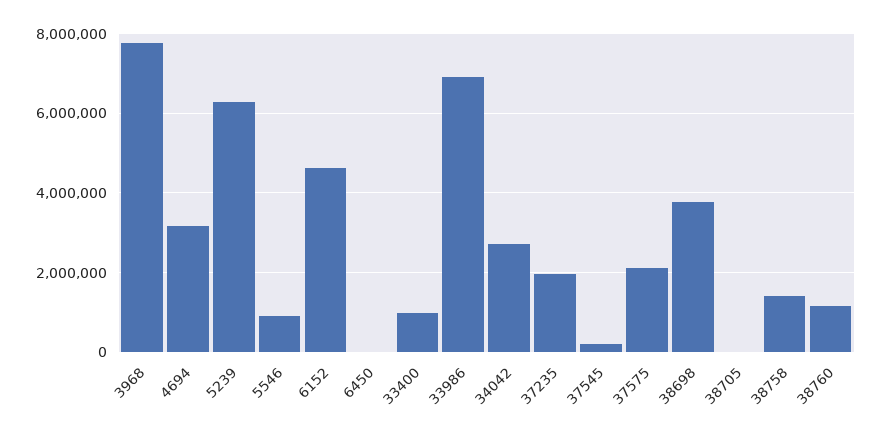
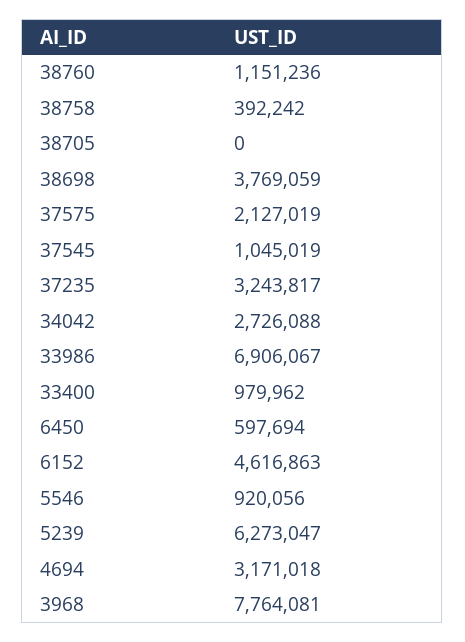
6450: 0 -> 597694
37235: 2000000 -> 3243817
37545: 200000 -> 1045019
38758: 1400000 -> 392242

